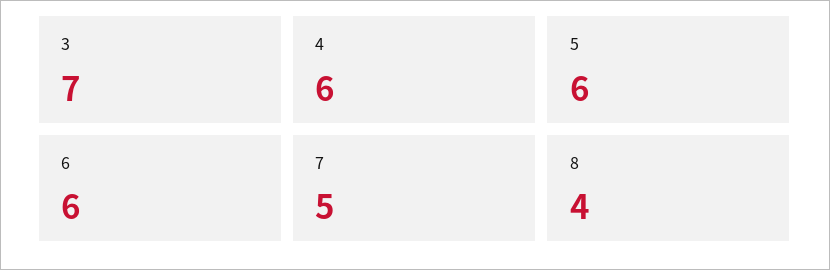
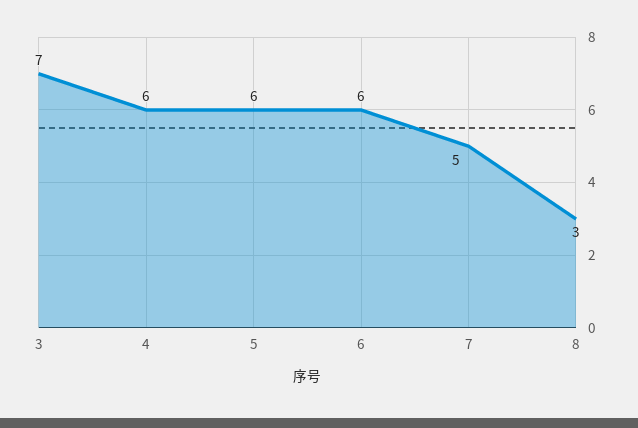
8: 4 -> 3

